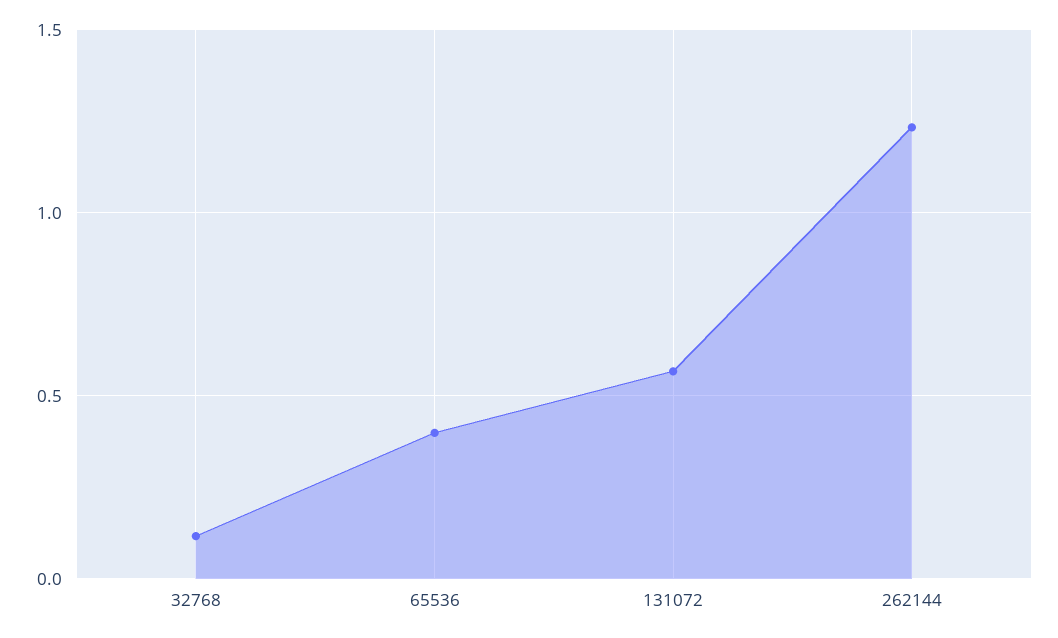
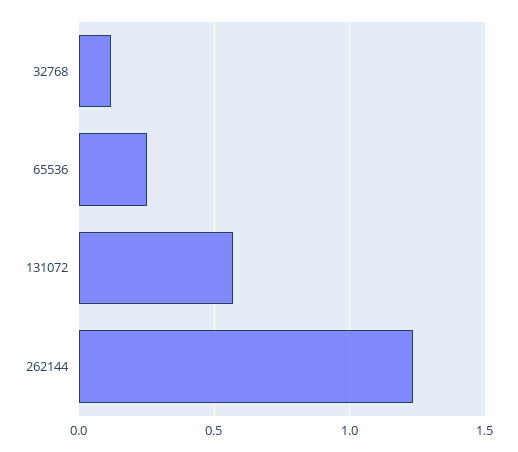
65536: 0.4 -> 0.25

